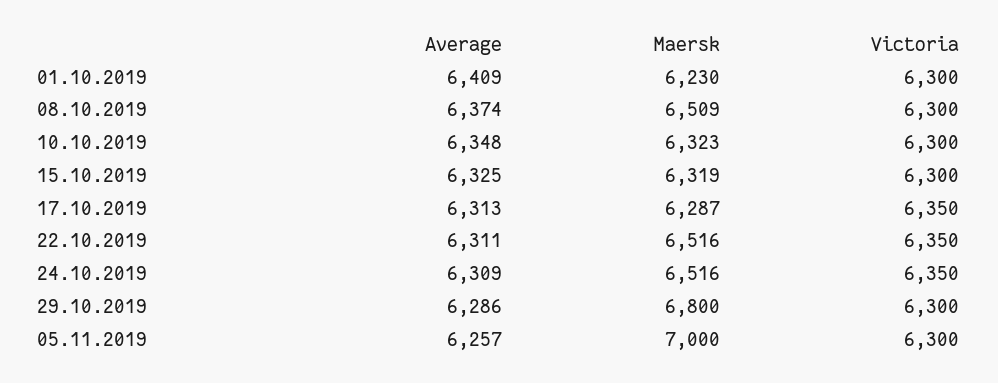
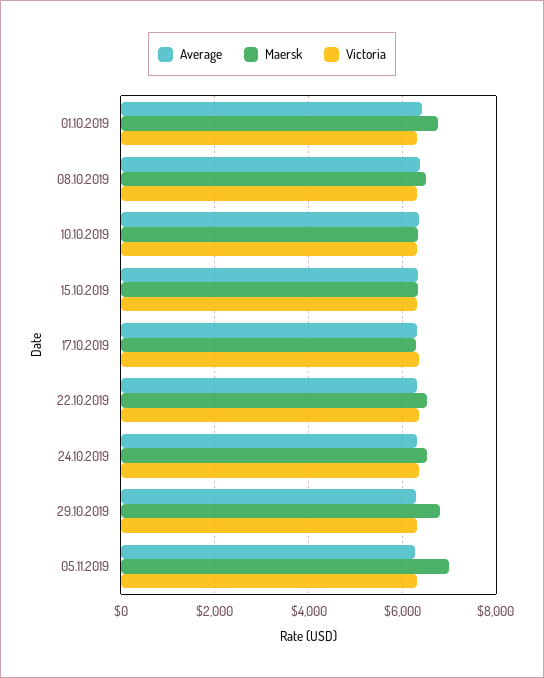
Maersk, 01.10.2019: 6230 -> 6800

